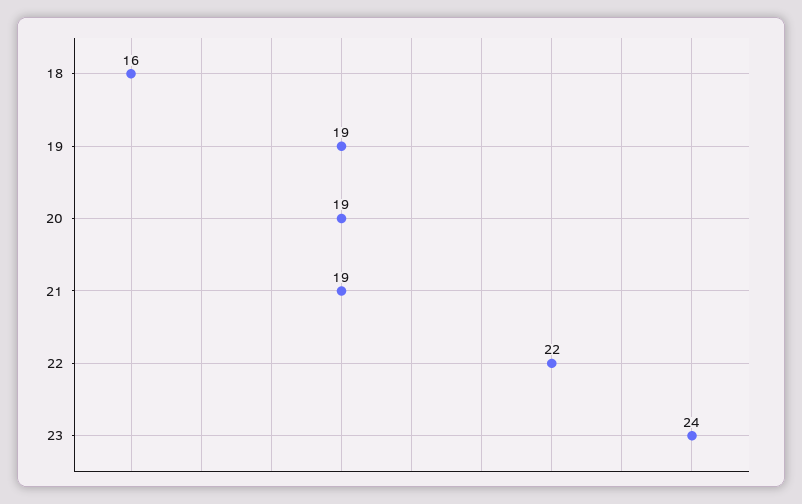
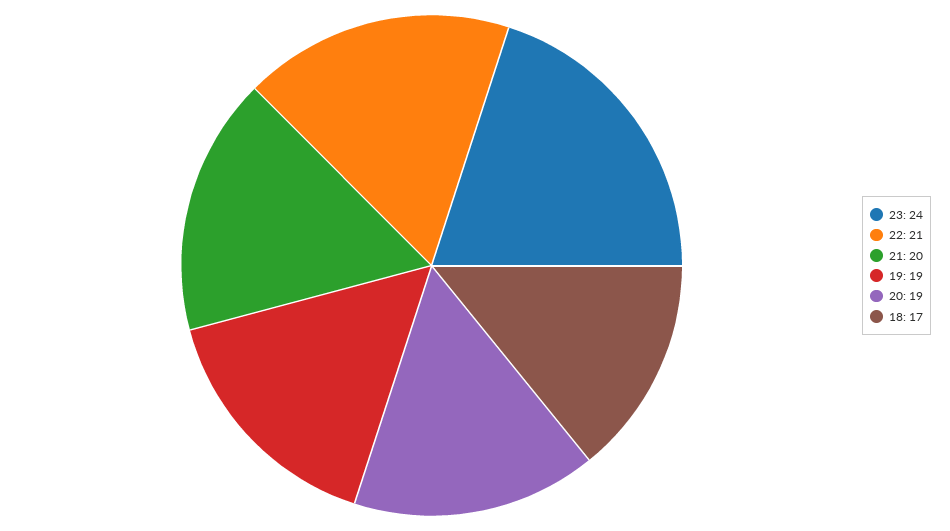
18: 16 -> 17
21: 19 -> 20
22: 22 -> 21

